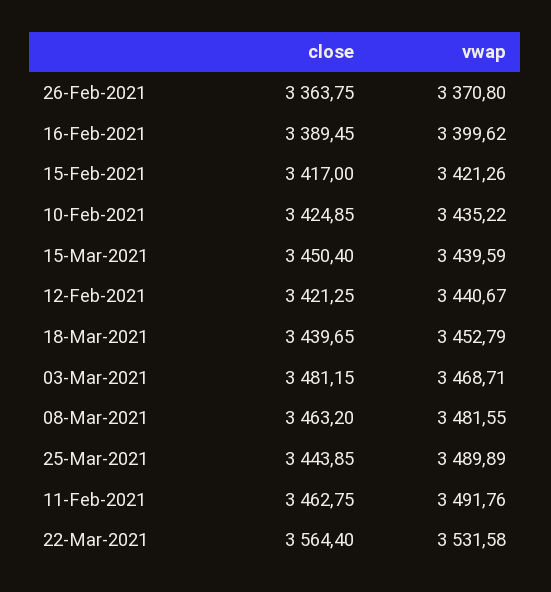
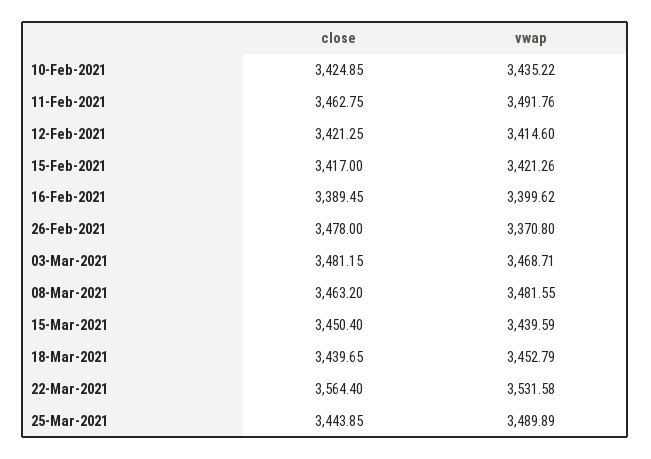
close, 26-Feb-2021: 3363.75 -> 3478
vwap, 12-Feb-2021: 3440.67 -> 3414.6

